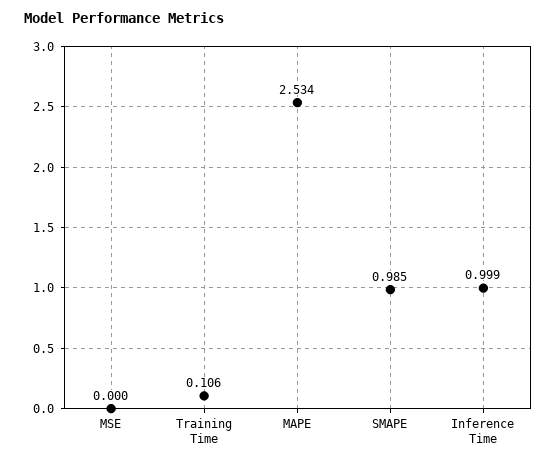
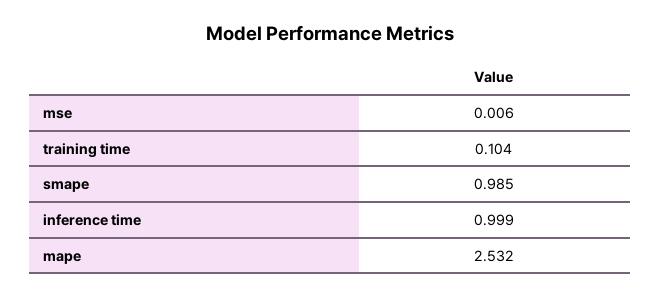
MSE: 0 -> 0.006
Training Time: 0.106 -> 0.104
MAPE: 2.534 -> 2.532

